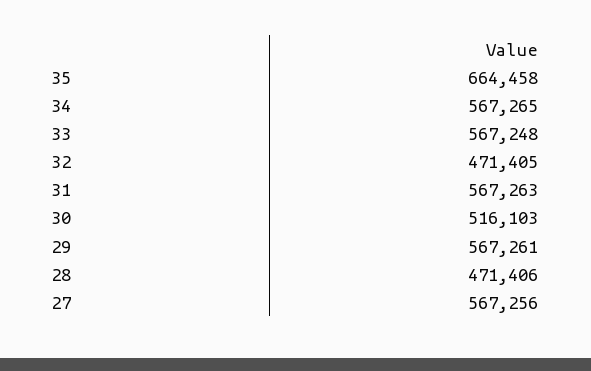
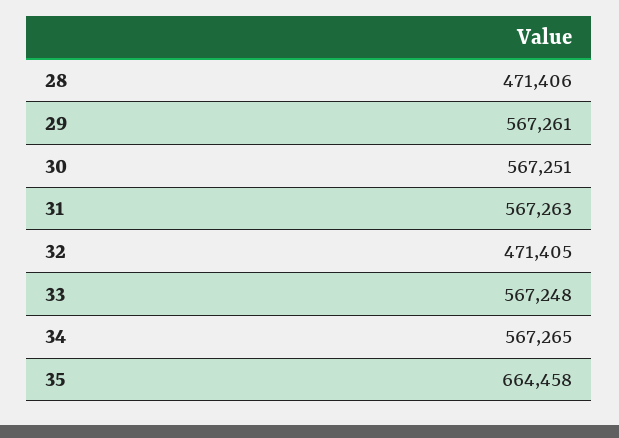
30: 516103 -> 567251
27: 567256 -> none

